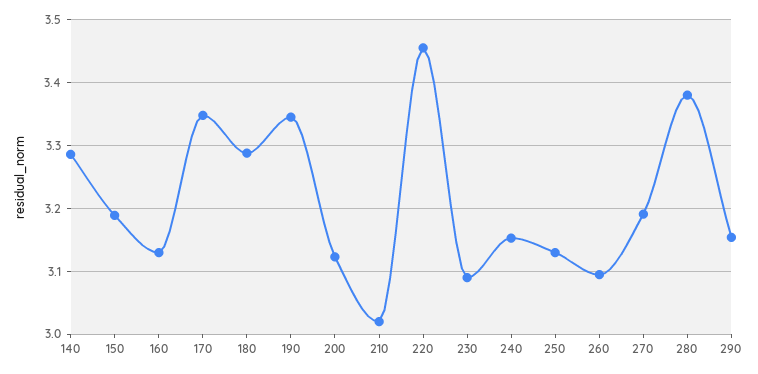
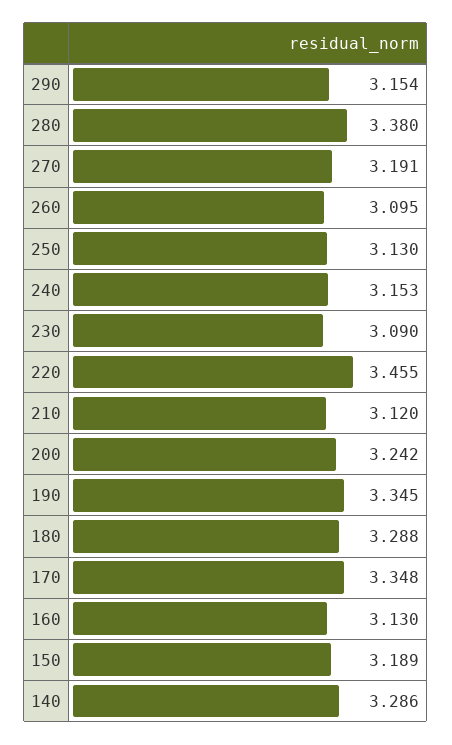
200: 3.12 -> 3.242
210: 3.02 -> 3.12

